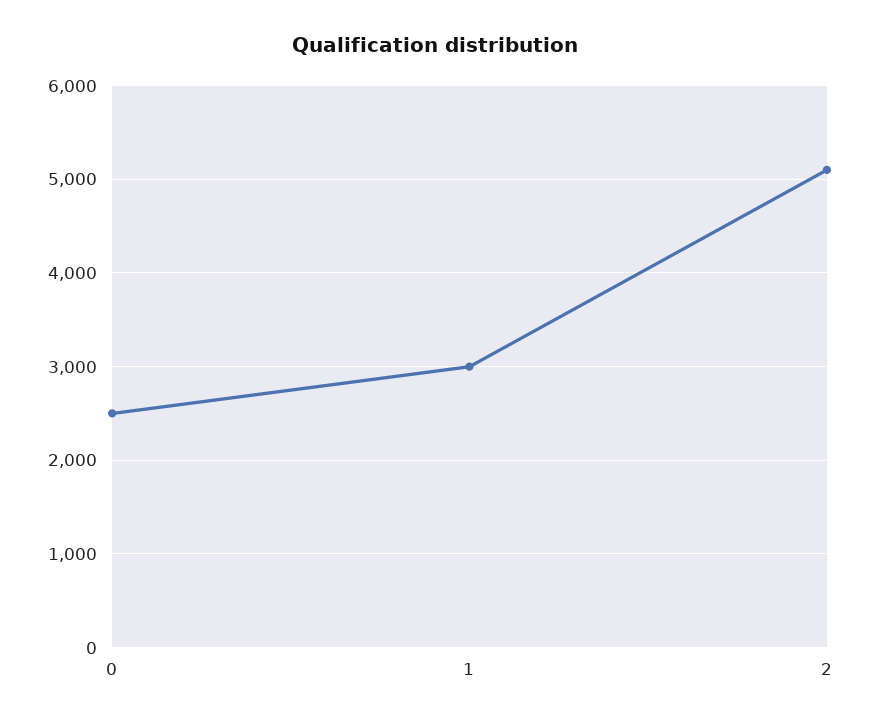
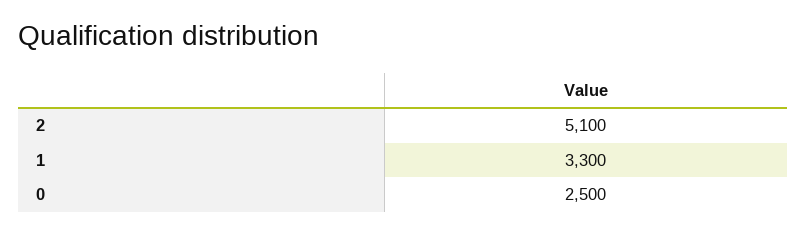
1: 3000 -> 3300

